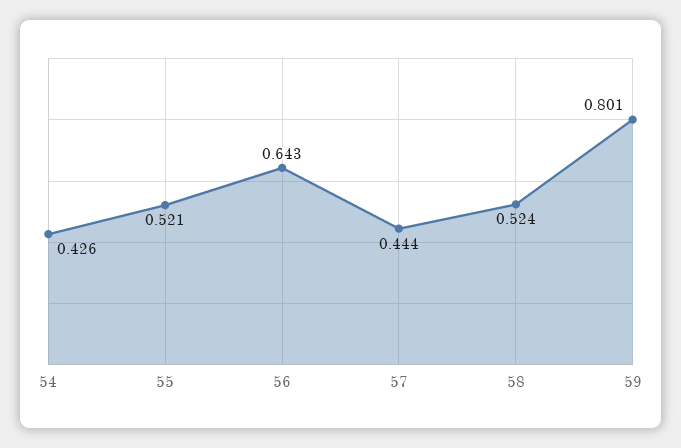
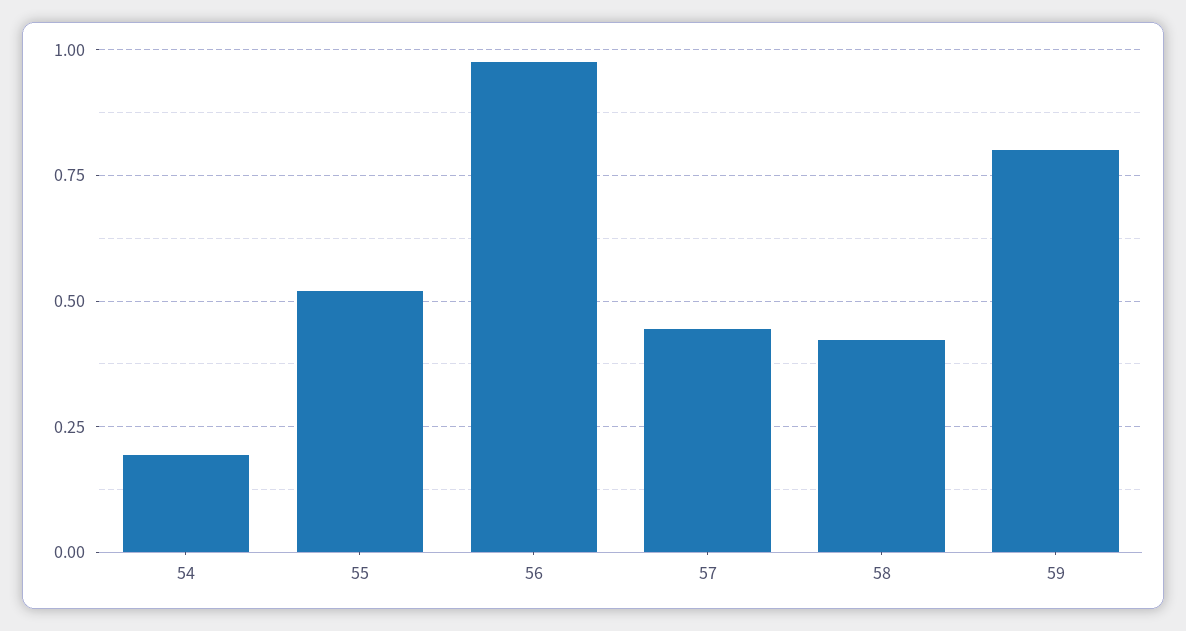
54: 0.426 -> 0.2
56: 0.643 -> 0.975
58: 0.524 -> 0.425

